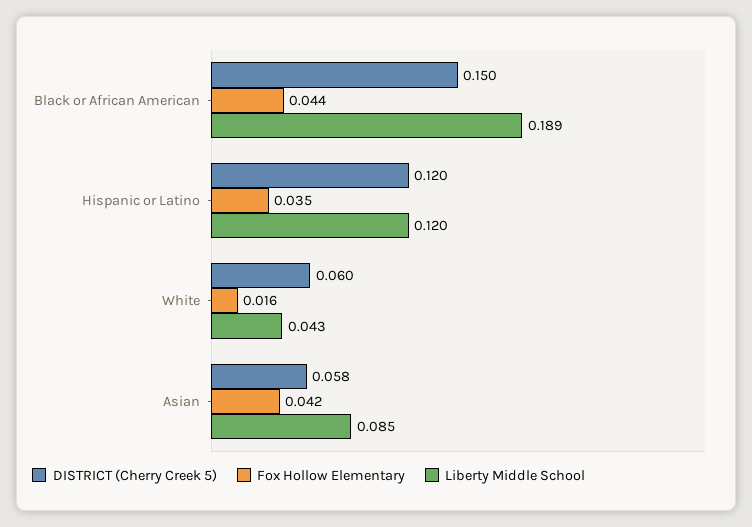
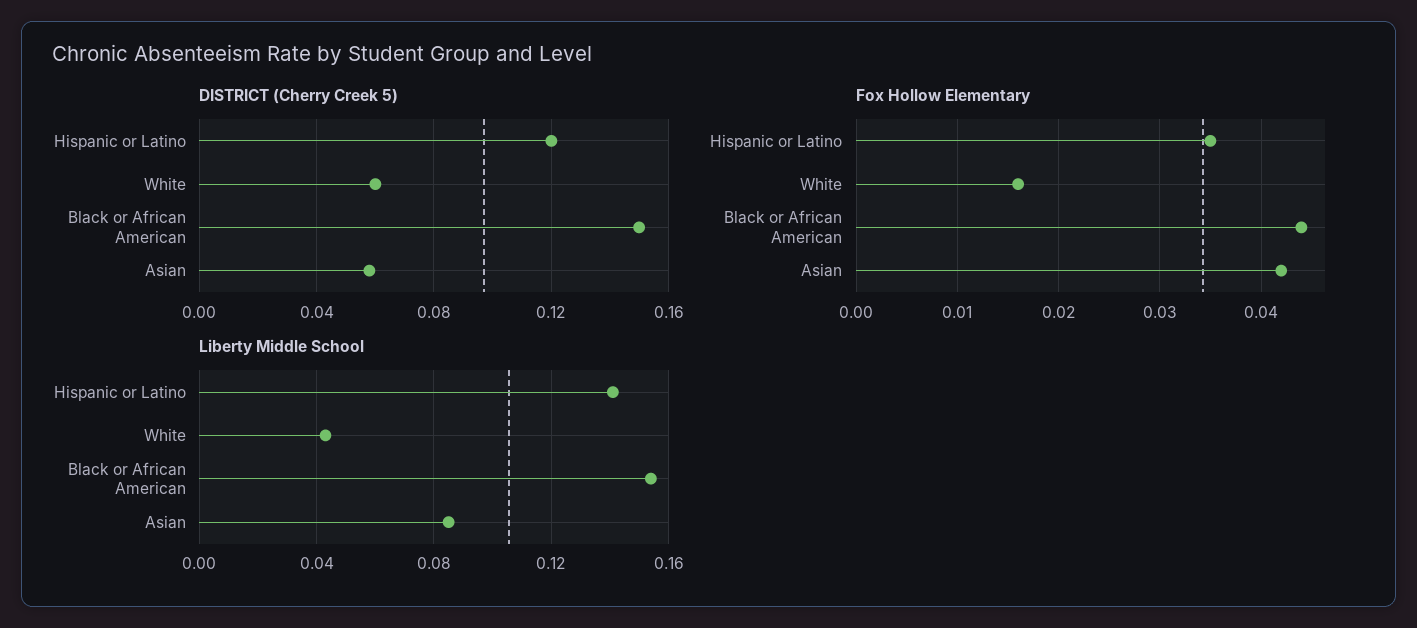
Liberty Middle School, Black or African American: 0.189 -> 0.155
Liberty Middle School, Hispanic or Latino: 0.12 -> 0.14

